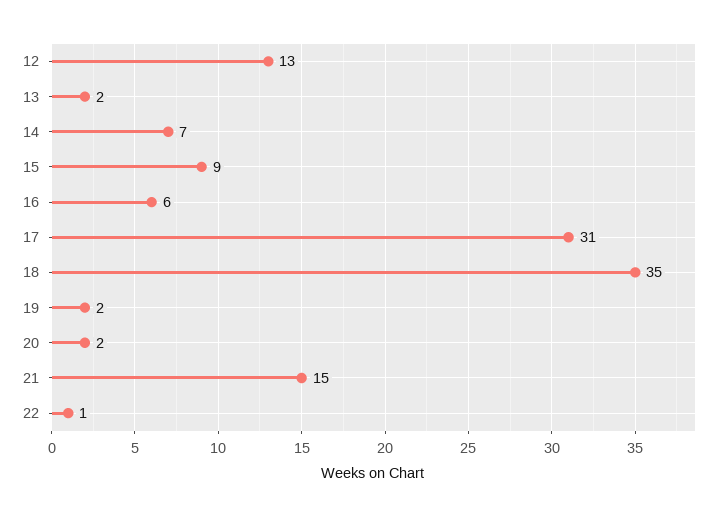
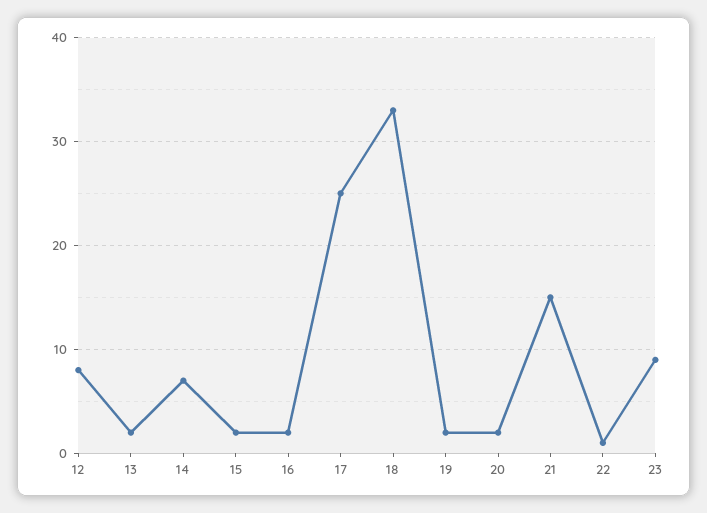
12: 13 -> 8
15: 9 -> 2
16: 6 -> 2
17: 31 -> 25
18: 35 -> 33
23: none -> 9

